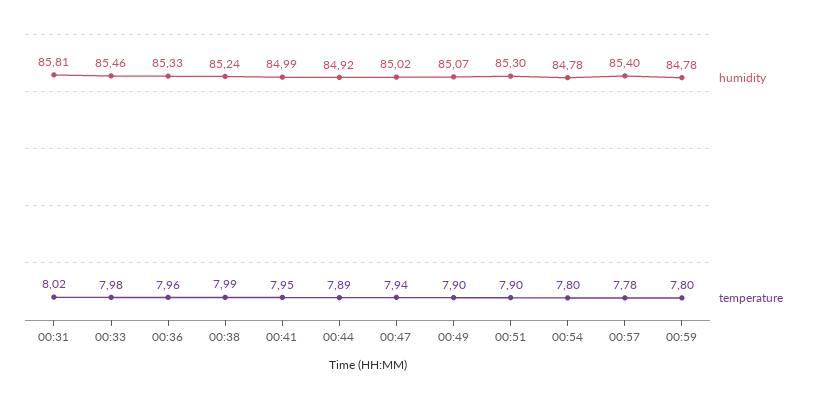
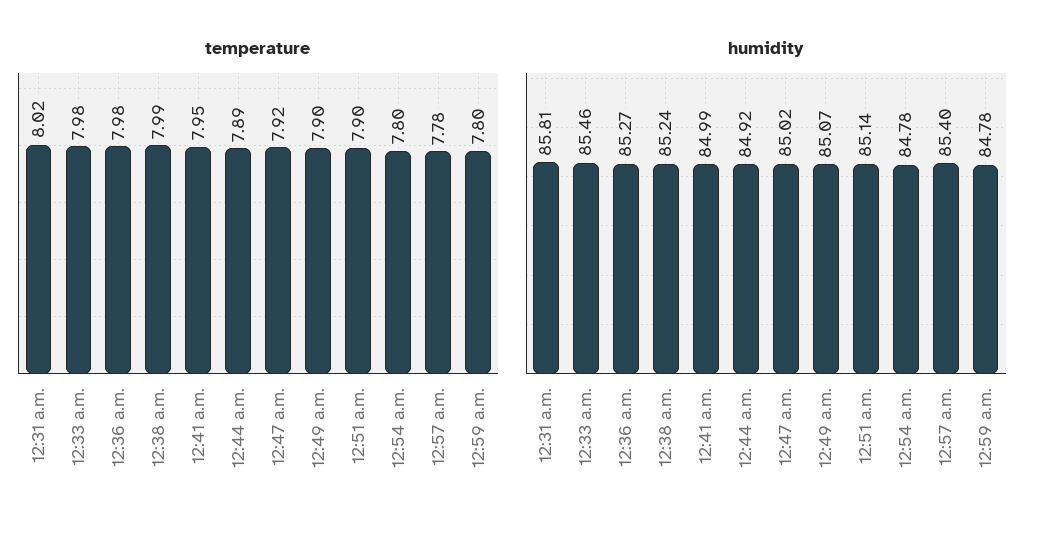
humidity, 00:36: 85.33 -> 85.27
temperature, 00:36: 7.96 -> 7.98
temperature, 00:47: 7.94 -> 7.92
humidity, 00:51: 85.3 -> 85.14

